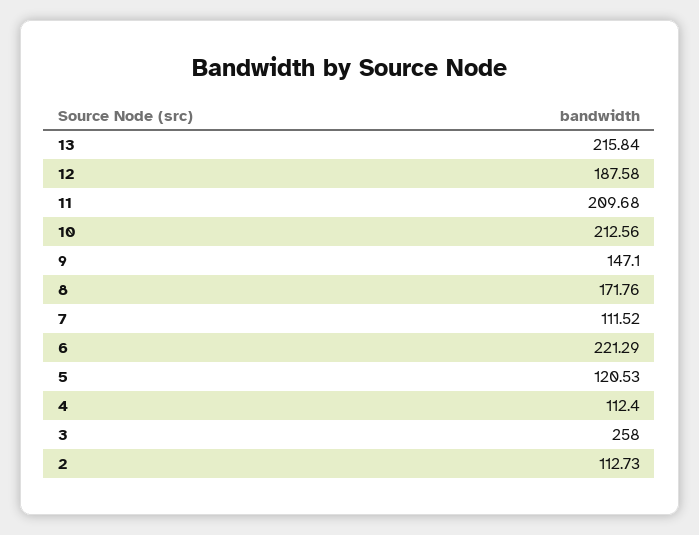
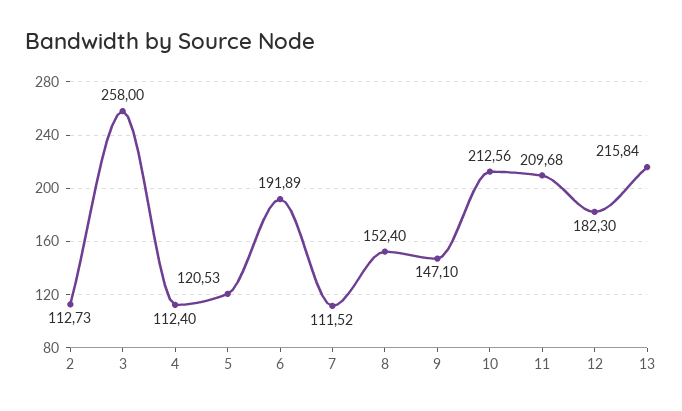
12: 187.58 -> 182.3
8: 171.76 -> 152.4
6: 221.29 -> 191.89

